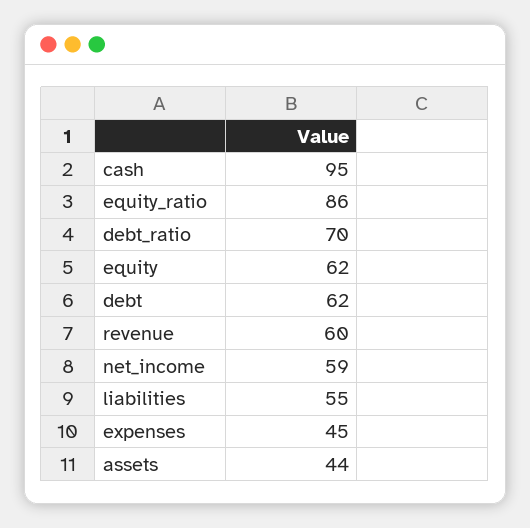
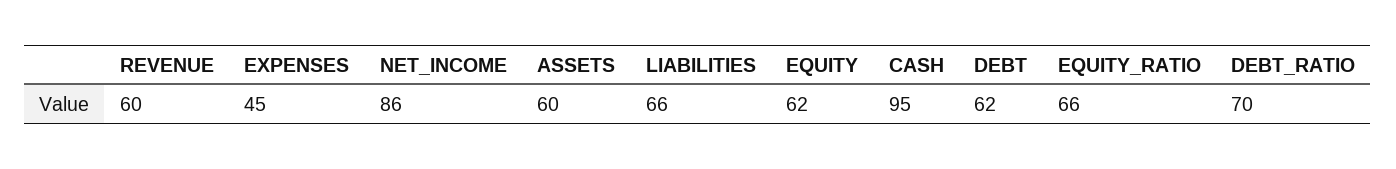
equity_ratio: 86 -> 66
net_income: 59 -> 86
liabilities: 55 -> 66
assets: 44 -> 60

